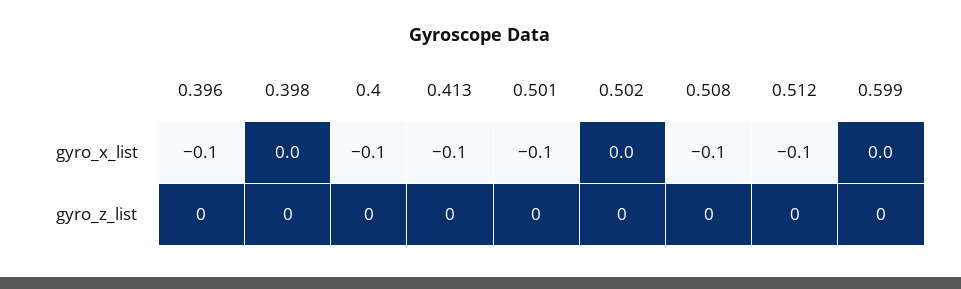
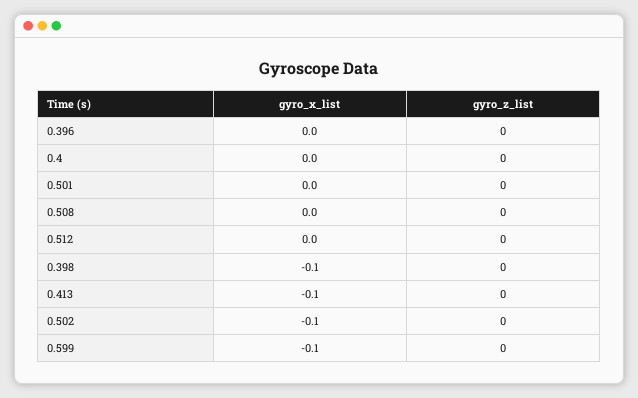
0.396, gyro_x_list: -0.1 -> 0
0.398, gyro_x_list: 0 -> -0.1
0.4, gyro_x_list: -0.1 -> 0
0.501, gyro_x_list: -0.1 -> 0
0.502, gyro_x_list: 0 -> -0.1
0.508, gyro_x_list: -0.1 -> 0
0.512, gyro_x_list: -0.1 -> 0
0.599, gyro_x_list: 0 -> -0.1

